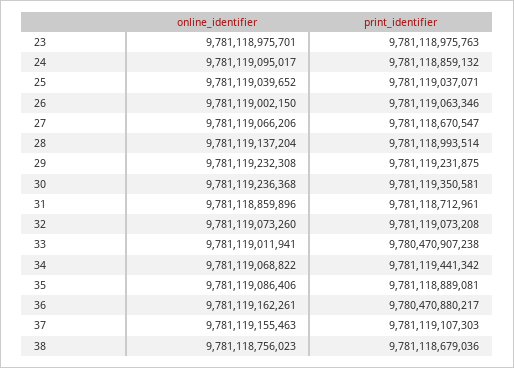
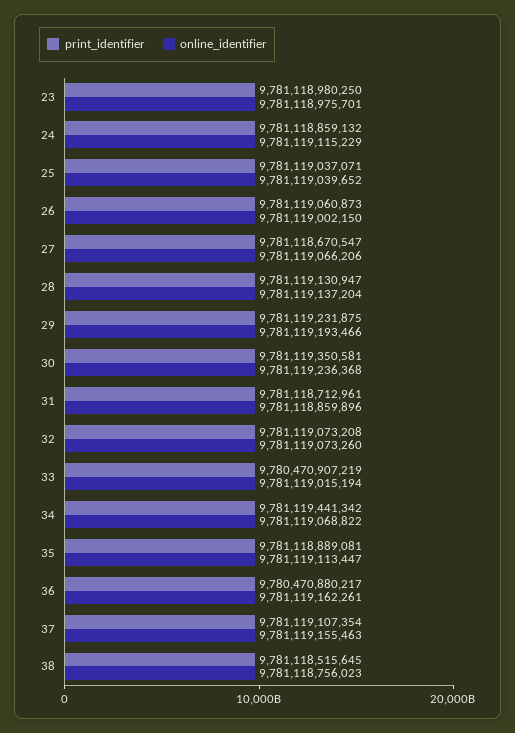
print_identifier, 23: 9781118975763 -> 9781118980250
online_identifier, 24: 9781119095017 -> 9781119115229
print_identifier, 26: 9781119063346 -> 9781119060873
print_identifier, 28: 9781118993514 -> 9781119130947
online_identifier, 29: 9781119232308 -> 9781119193466
online_identifier, 33: 9781119011941 -> 9781119015194
print_identifier, 33: 9780470907238 -> 9780470907219
online_identifier, 35: 9781119086406 -> 9781119113447
print_identifier, 37: 9781119107303 -> 9781119107354
print_identifier, 38: 9781118679036 -> 9781118515645

